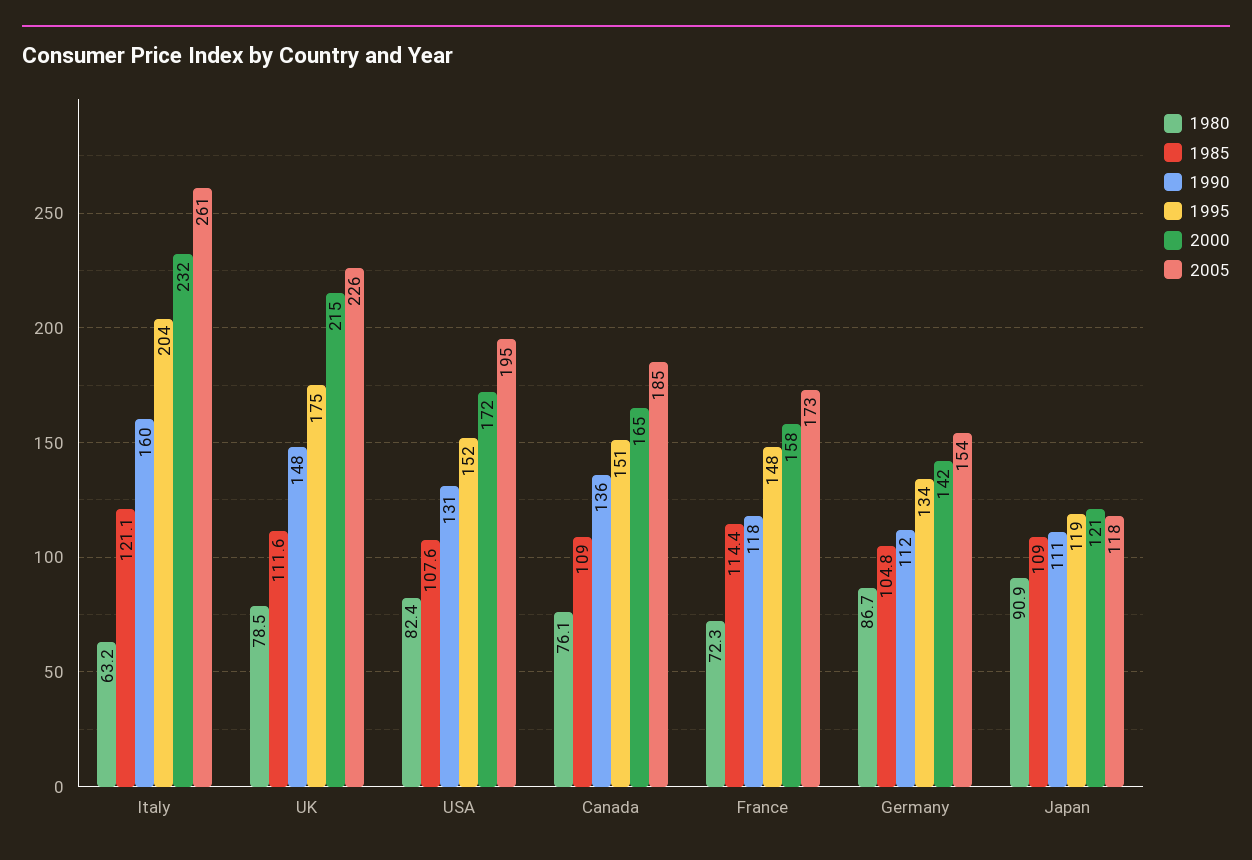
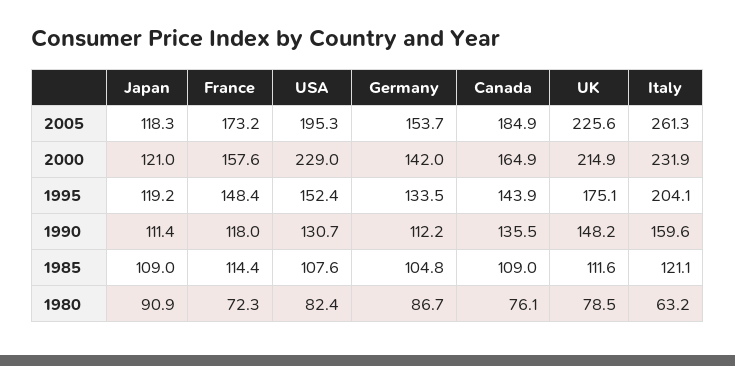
2000, USA: 172 -> 229
1995, Canada: 151 -> 143.9

